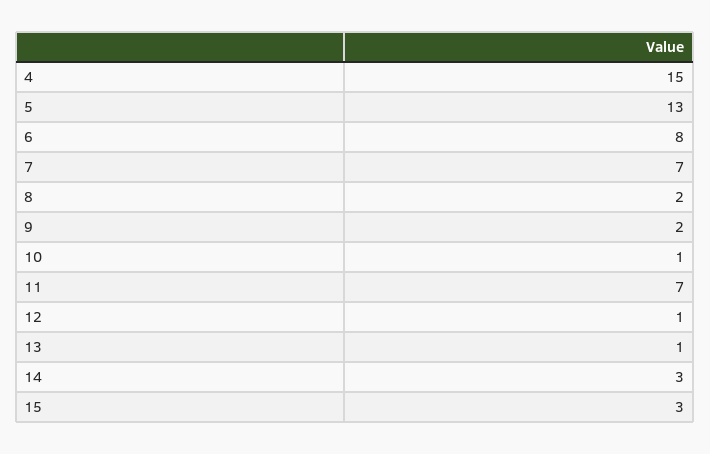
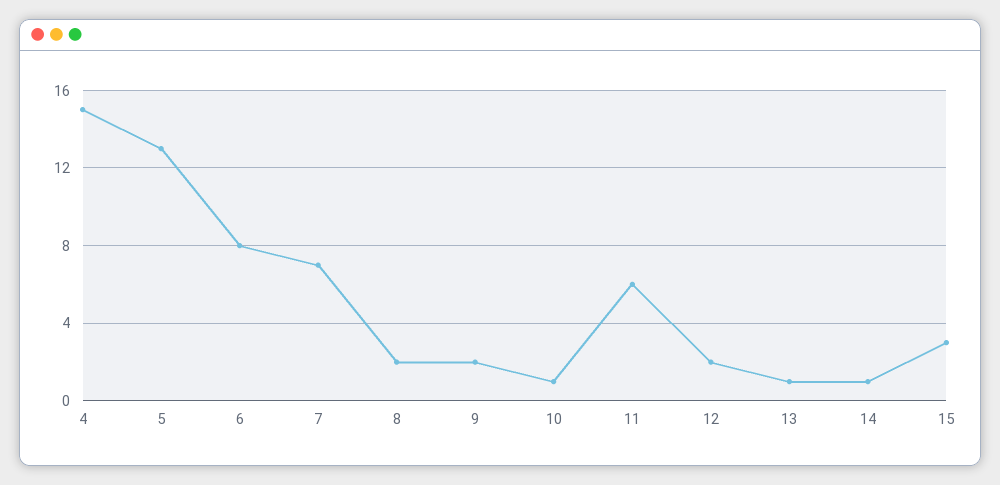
11: 7 -> 6
12: 1 -> 2
14: 3 -> 1

